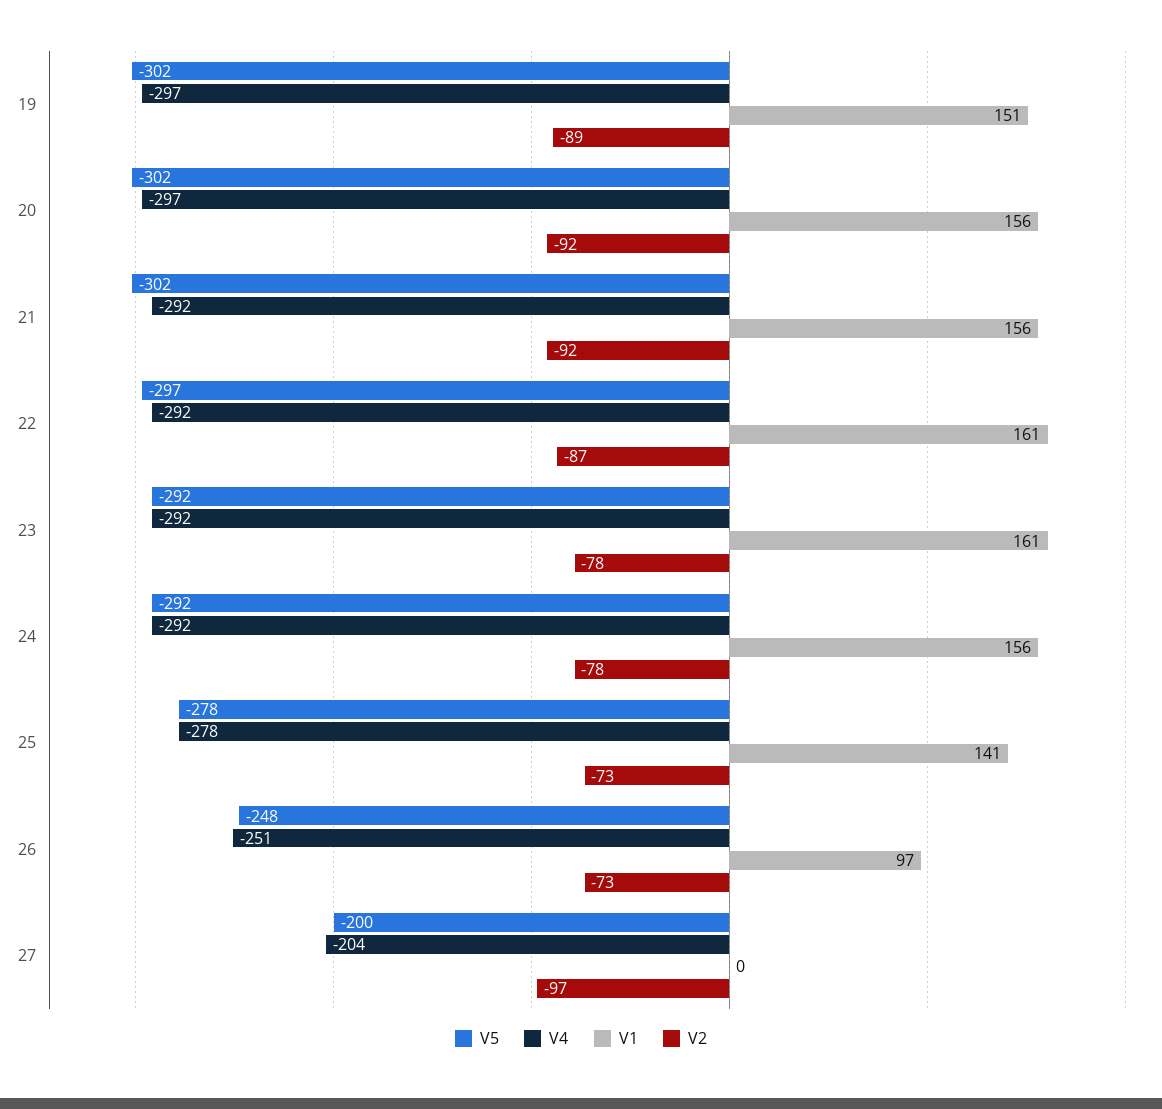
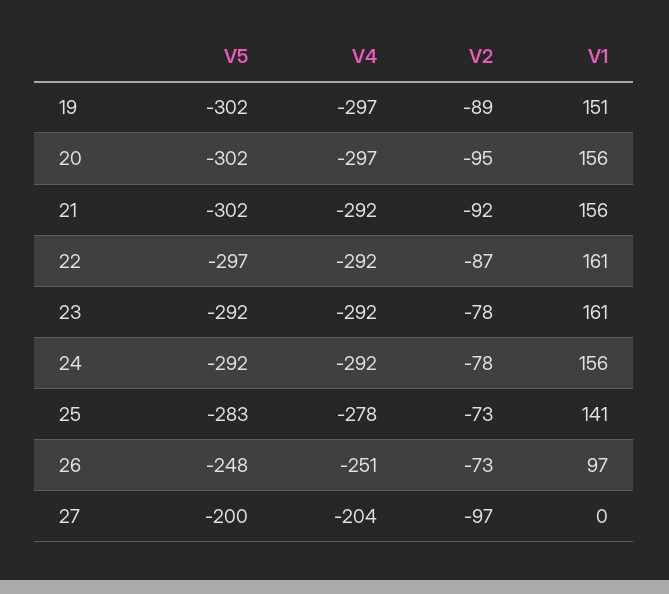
V2, 20: -92 -> -95
V5, 25: -278 -> -283

